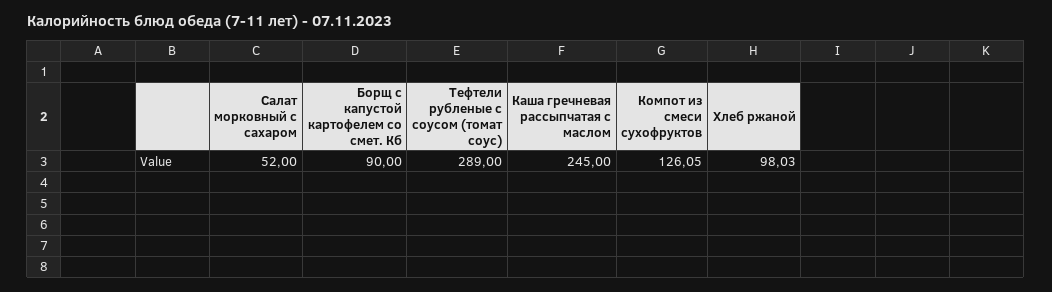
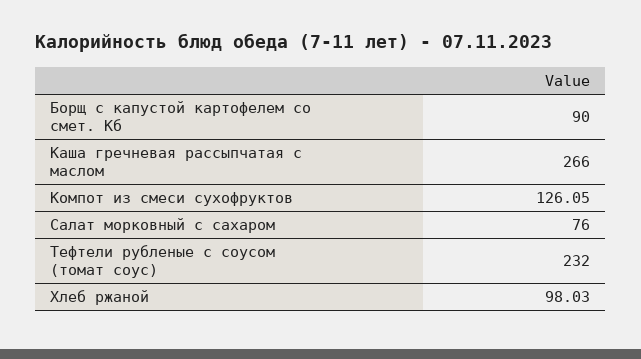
Салат морковный с сахаром: 52 -> 76
Тефтели рубленые с соусом (томат соус): 289 -> 232
Каша гречневая рассыпчатая с маслом: 245 -> 266

